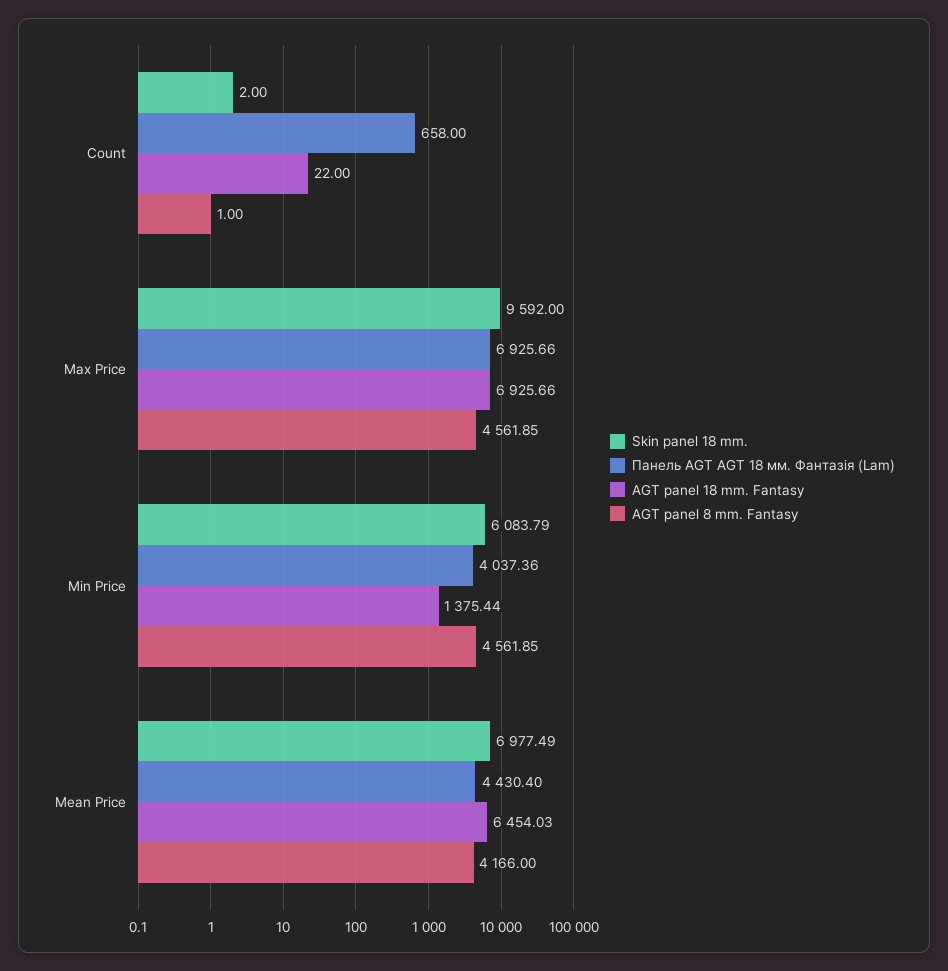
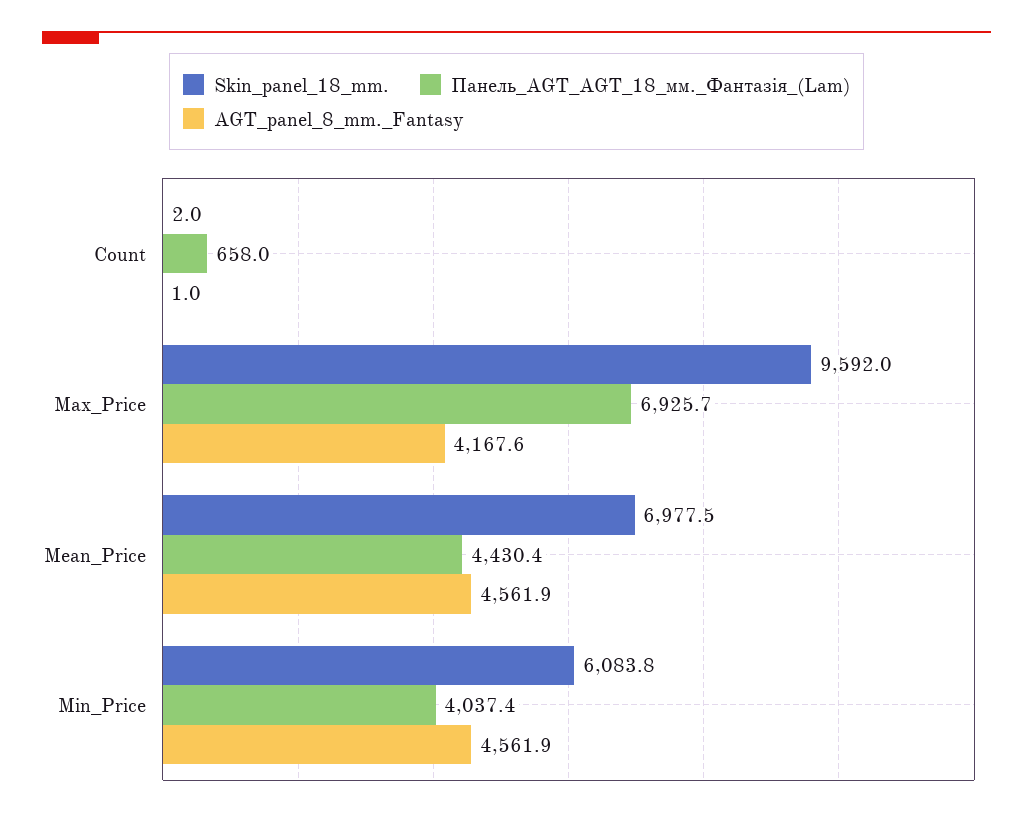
AGT panel 18 mm. Fantasy, Count: 22 -> none
AGT panel 18 mm. Fantasy, Max Price: 6925.66 -> none
AGT panel 8 mm. Fantasy, Max Price: 4561.85 -> 4167.6
AGT panel 18 mm. Fantasy, Min Price: 1375.44 -> none
AGT panel 18 mm. Fantasy, Mean Price: 6454.03 -> none
AGT panel 8 mm. Fantasy, Mean Price: 4166 -> 4561.9

